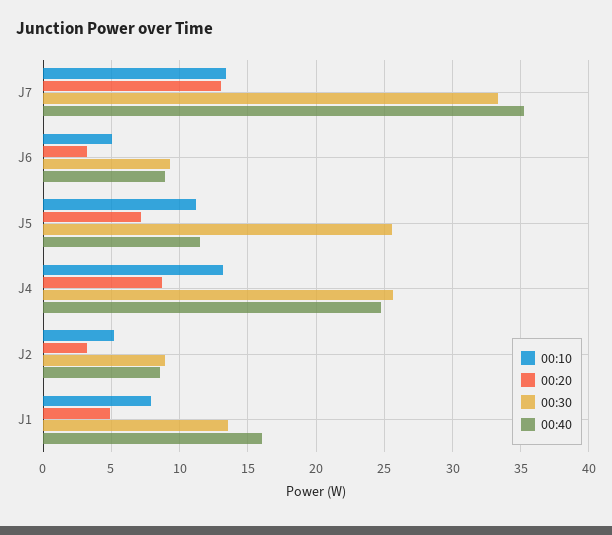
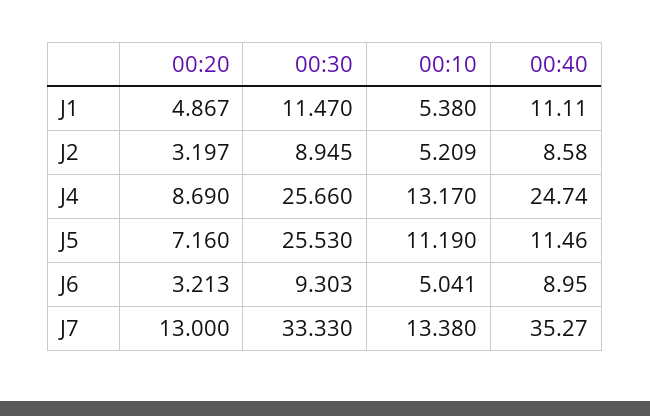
00:10, J1: 8 -> 5.38
00:30, J1: 13.5 -> 11.47
00:40, J1: 16 -> 11.11

